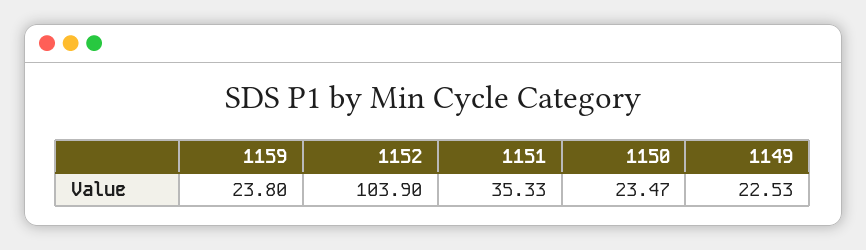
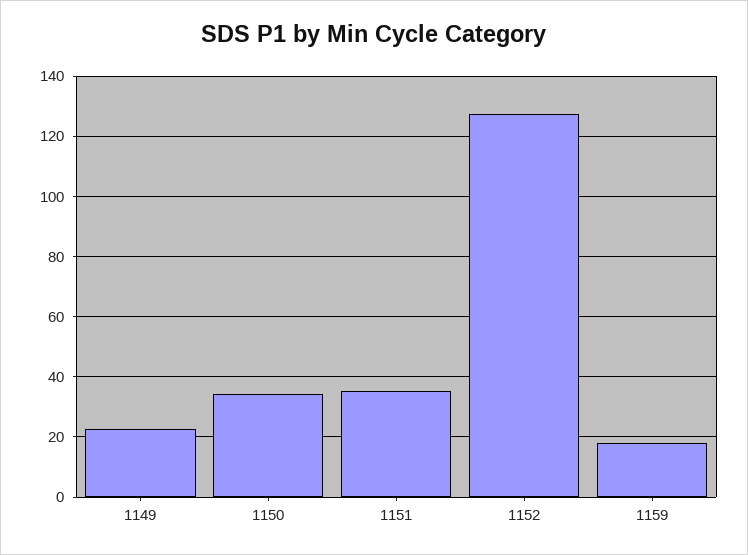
1159: 23.8 -> 18
1152: 103.9 -> 128
1150: 23.47 -> 34

